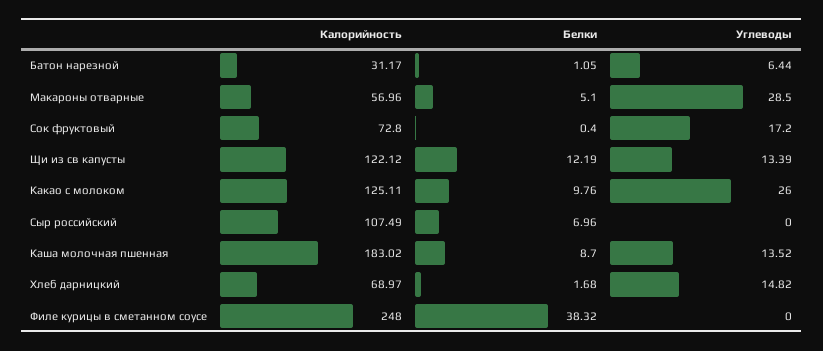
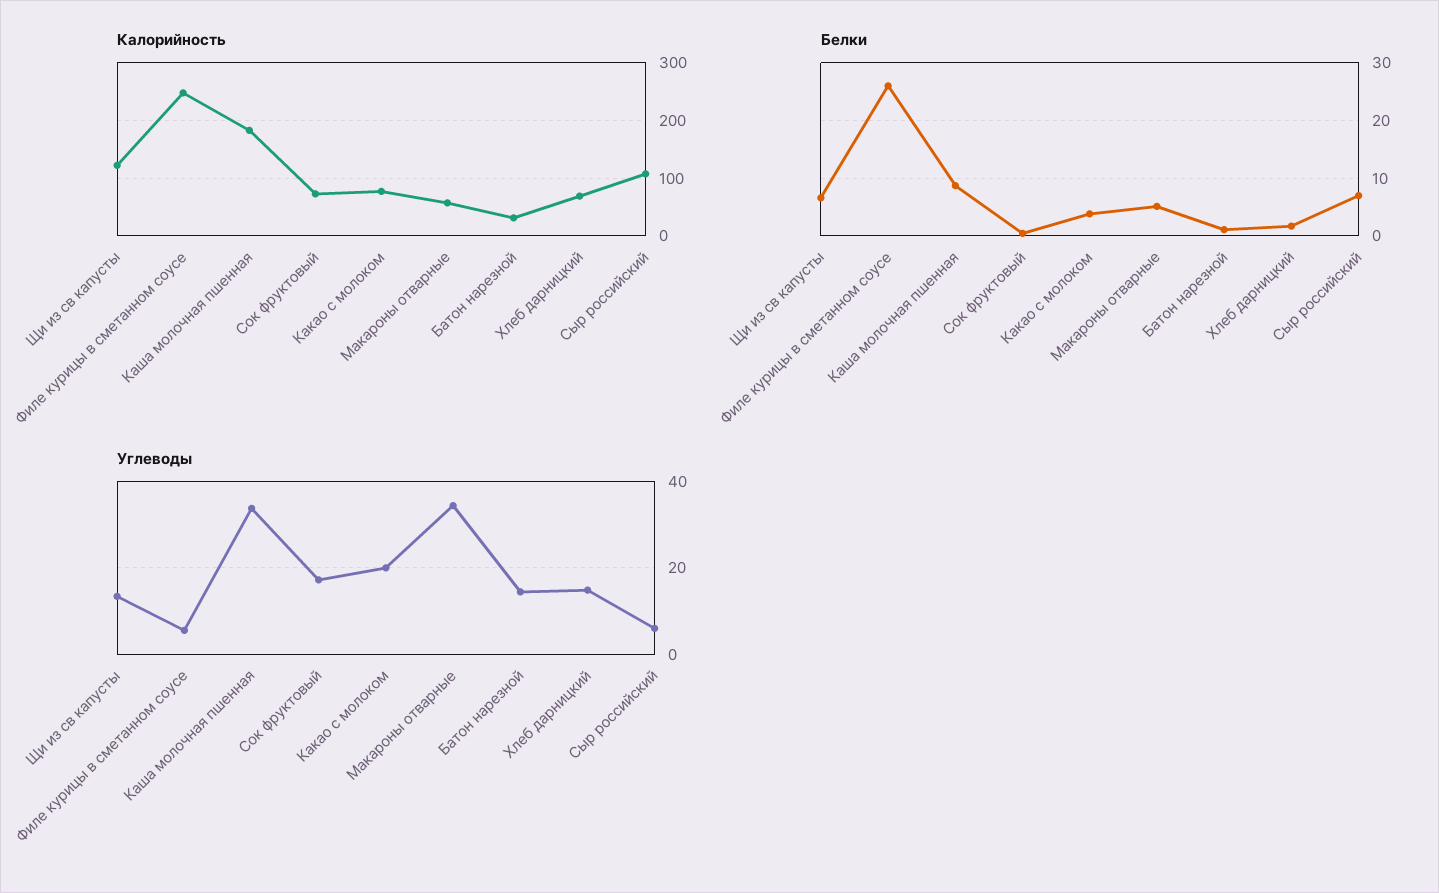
Углеводы, Батон нарезной: 6.44 -> 14
Углеводы, Макароны отварные: 28.5 -> 34
Белки, Щи из св капусты: 12.19 -> 6
Калорийность, Какао с молоком: 125.11 -> 80
Белки, Какао с молоком: 9.76 -> 4
Углеводы, Какао с молоком: 26 -> 20
Углеводы, Сыр российский: 0 -> 6
Углеводы, Каша молочная пшенная: 13.52 -> 34
Белки, Филе курицы в сметанном соусе: 38.32 -> 26
Углеводы, Филе курицы в сметанном соусе: 0 -> 6

